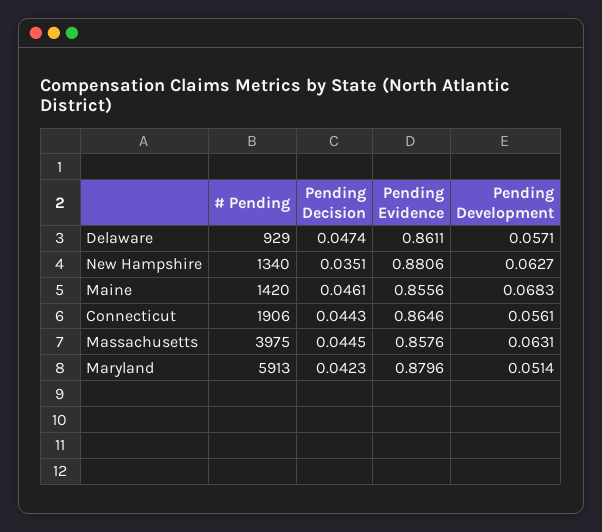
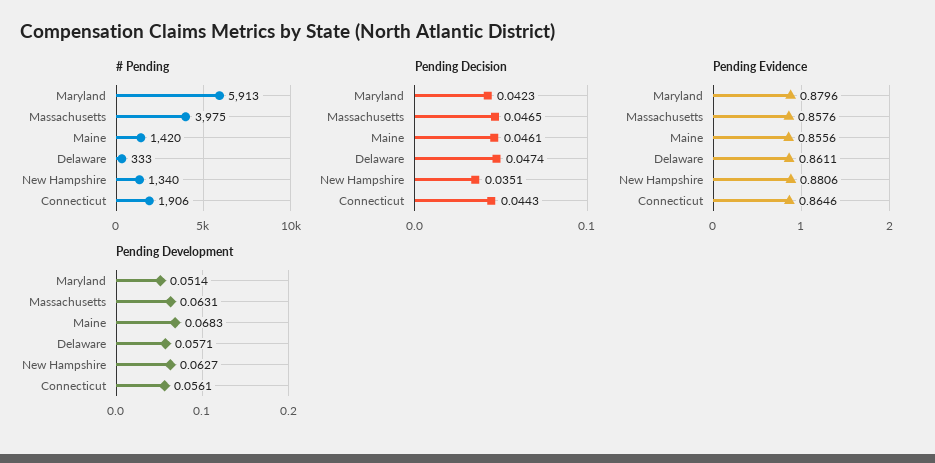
# Pending, Delaware: 929 -> 333
Pending Decision, Massachusetts: 0.0445 -> 0.0465

